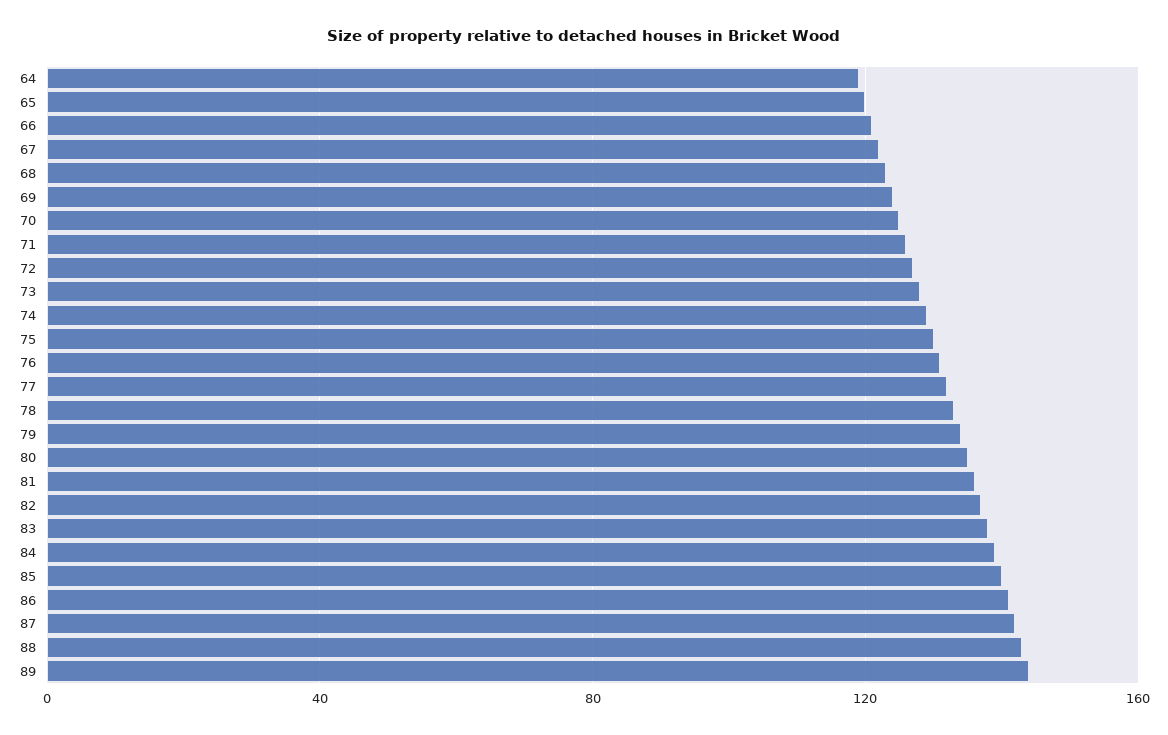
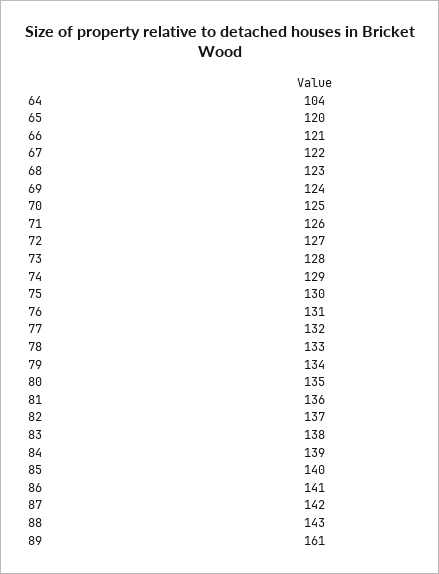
64: 120 -> 104
89: 145 -> 161

